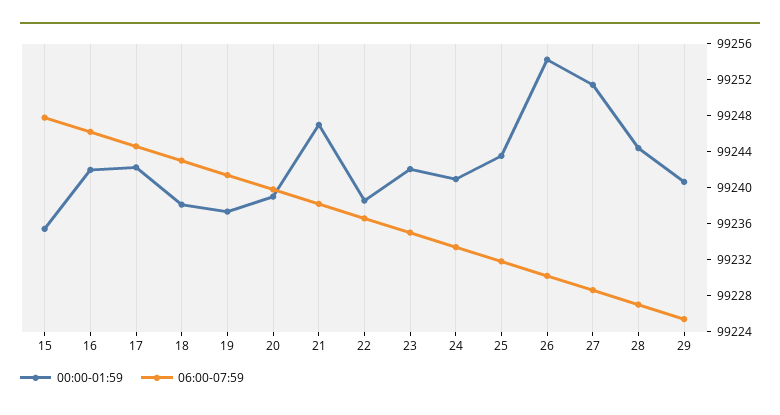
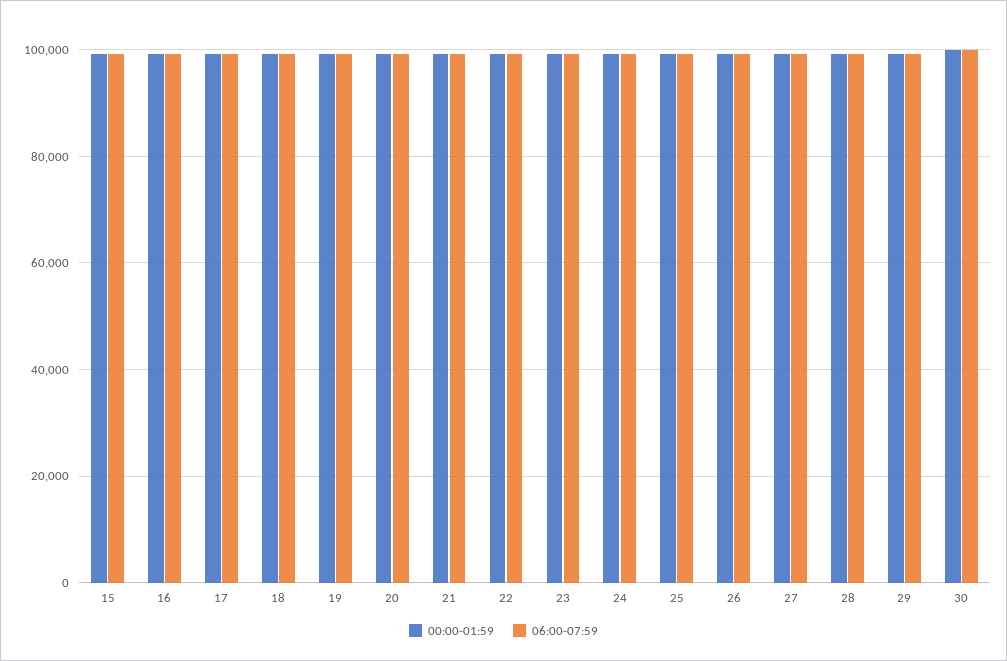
00:00-01:59, 30: none -> 100000
06:00-07:59, 30: none -> 100000

